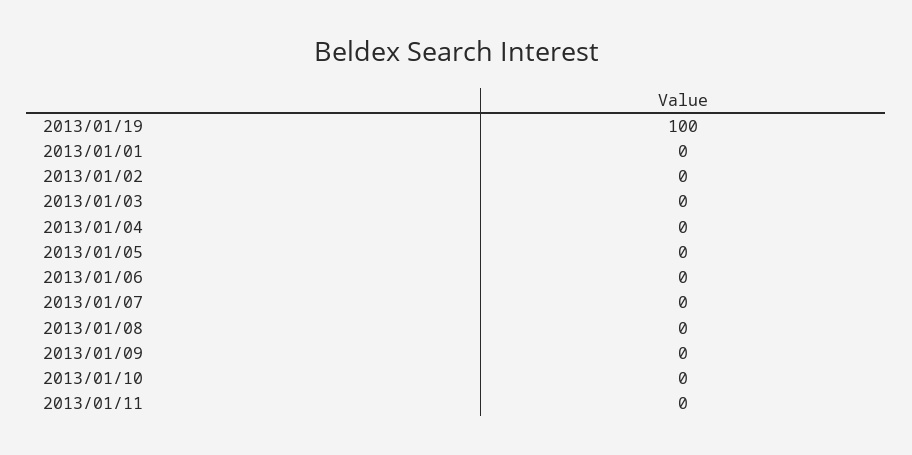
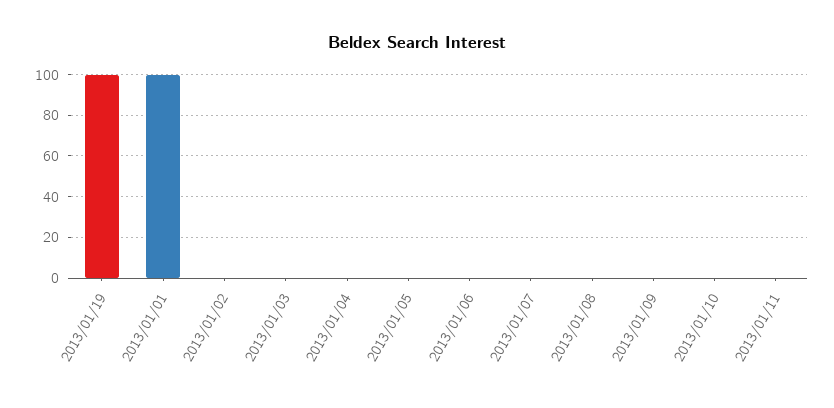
2013/01/01: 0 -> 100

